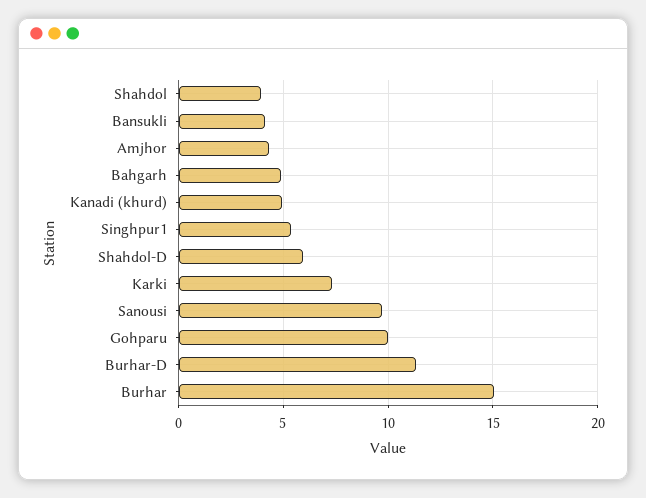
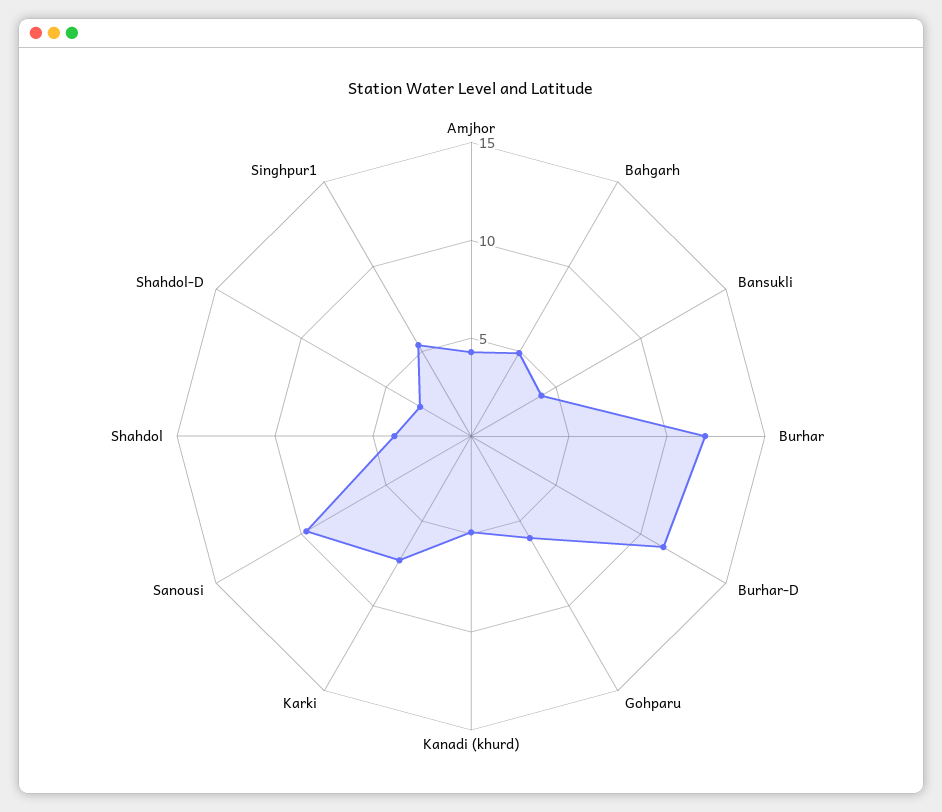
Shahdol-D: 6 -> 3
Gohparu: 10 -> 6
Burhar: 15 -> 12

